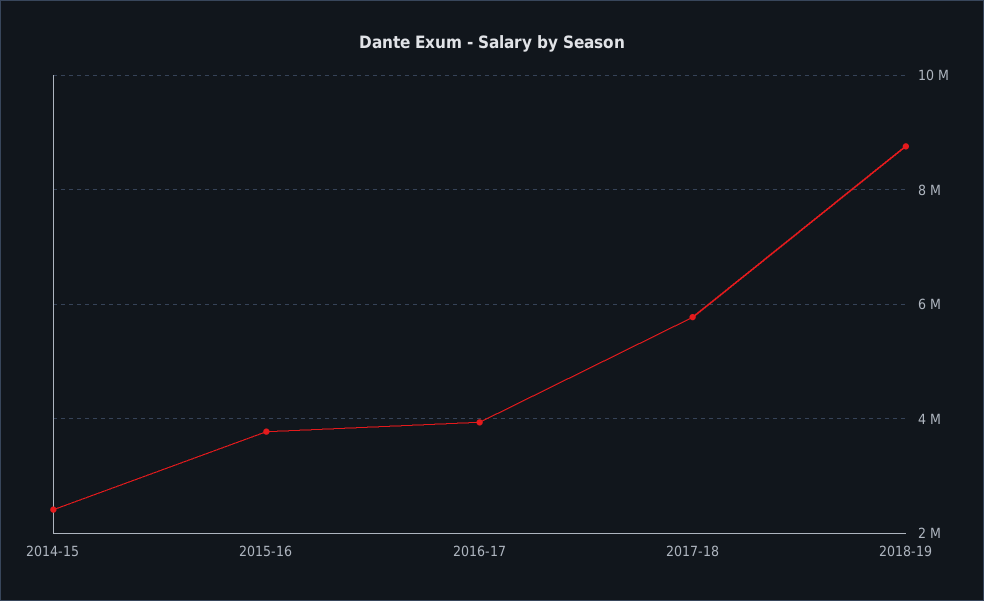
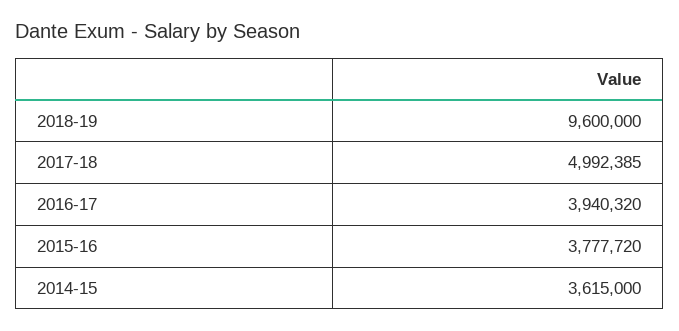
2014-15: 2400000 -> 3615000
2017-18: 5800000 -> 4992385
2018-19: 8800000 -> 9600000

